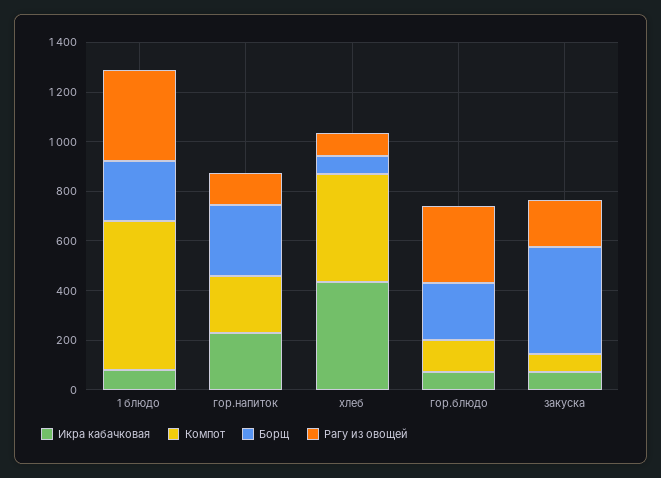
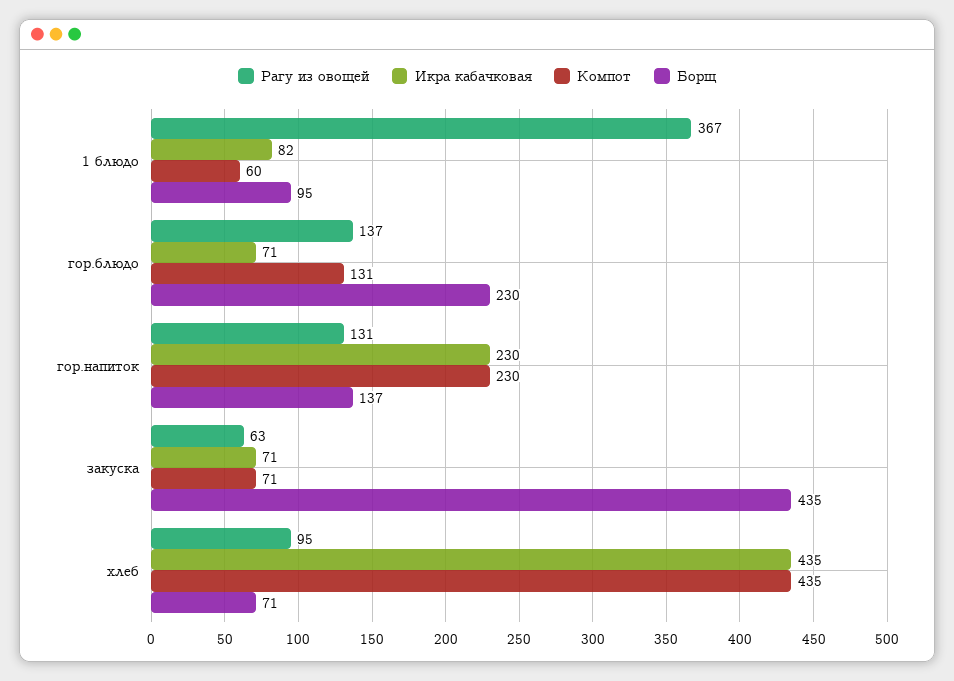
Компот, 1 блюдо: 600 -> 60
Борщ, 1 блюдо: 250 -> 95
Борщ, гор.напиток: 300 -> 137
Рагу из овощей, гор.блюдо: 300 -> 137
Рагу из овощей, закуска: 200 -> 63

